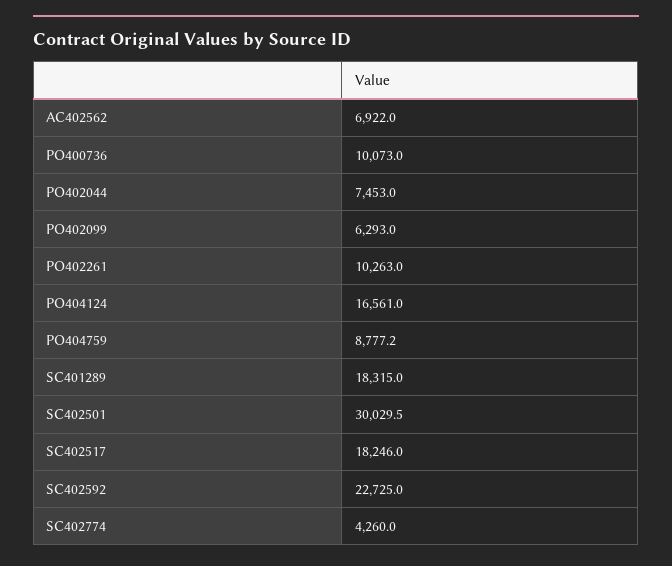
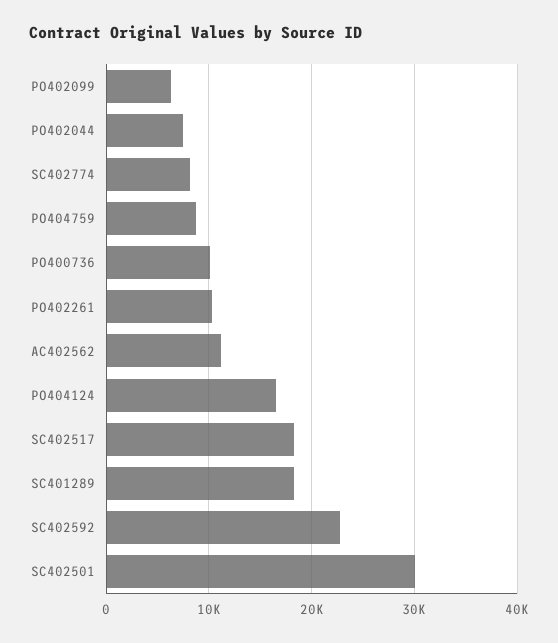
AC402562: 6922 -> 11000
SC402774: 4260 -> 8000

